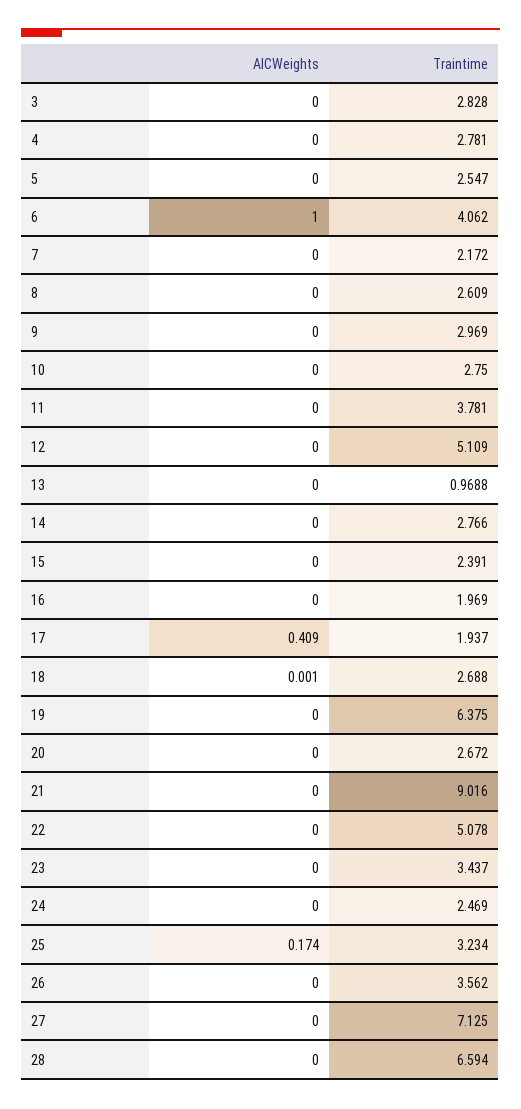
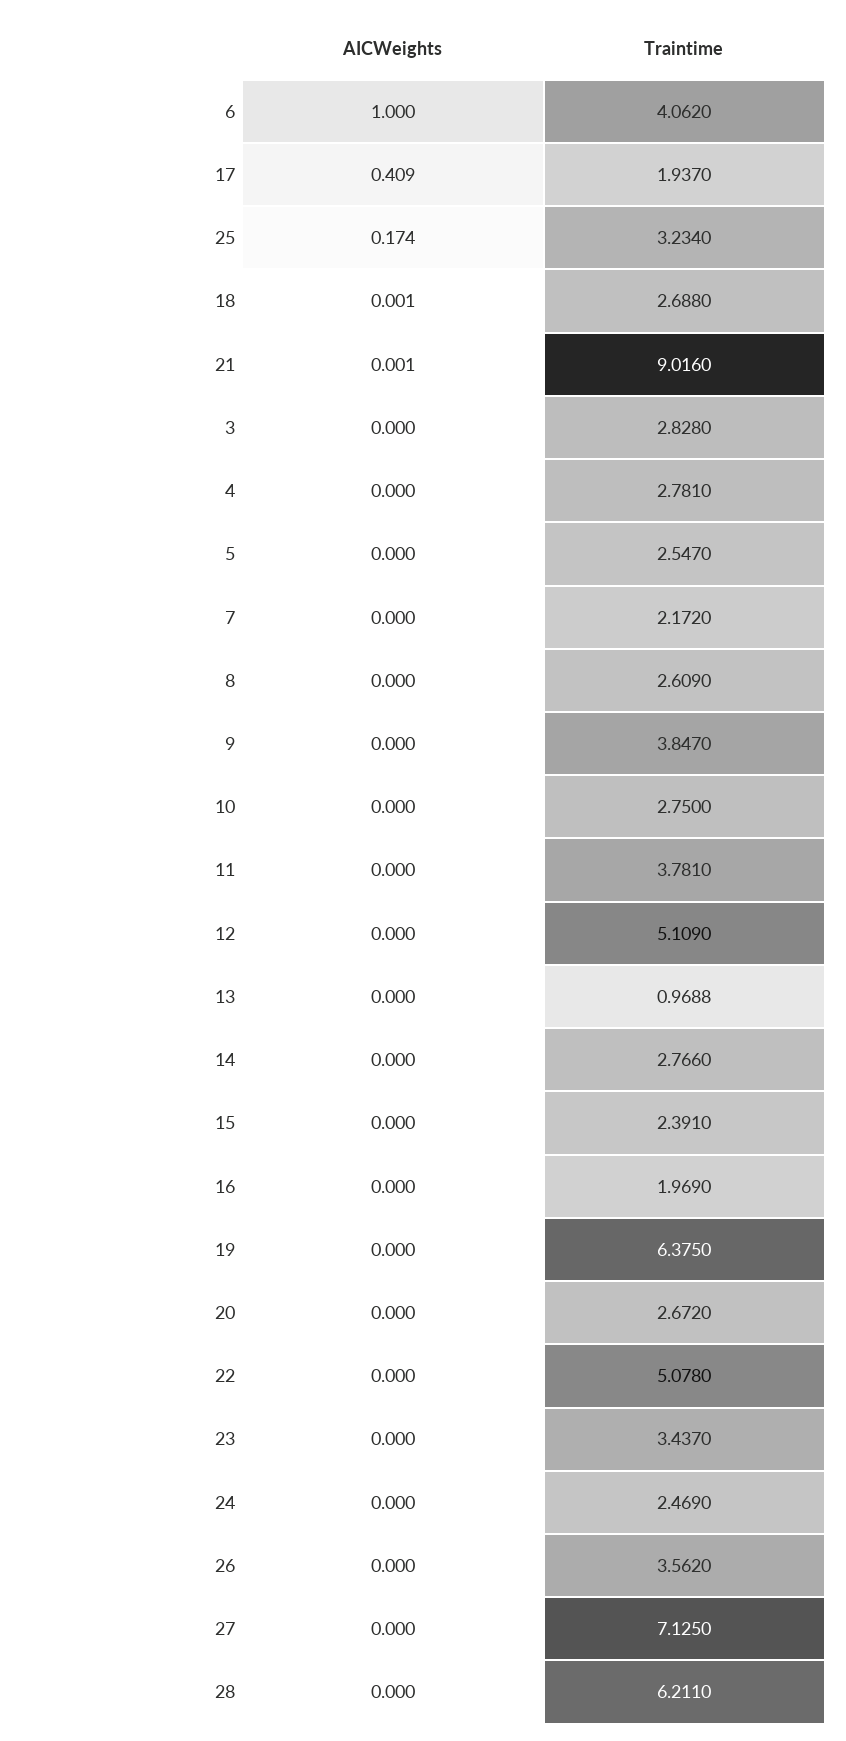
Traintime, 9: 2.969 -> 3.847
AICWeights, 21: 0 -> 0.001
Traintime, 28: 6.594 -> 6.211

